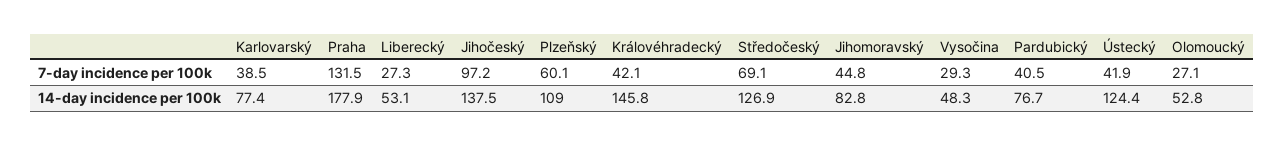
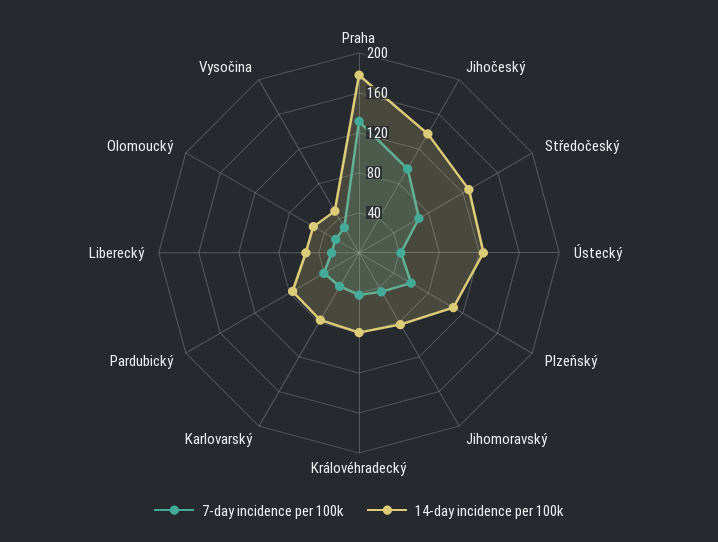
14-day incidence per 100k, Královéhradecký: 145.8 -> 80

